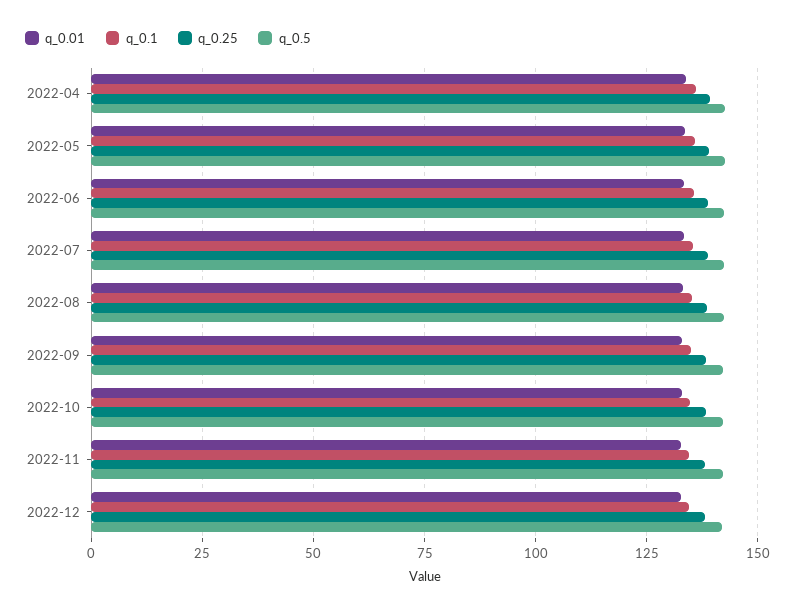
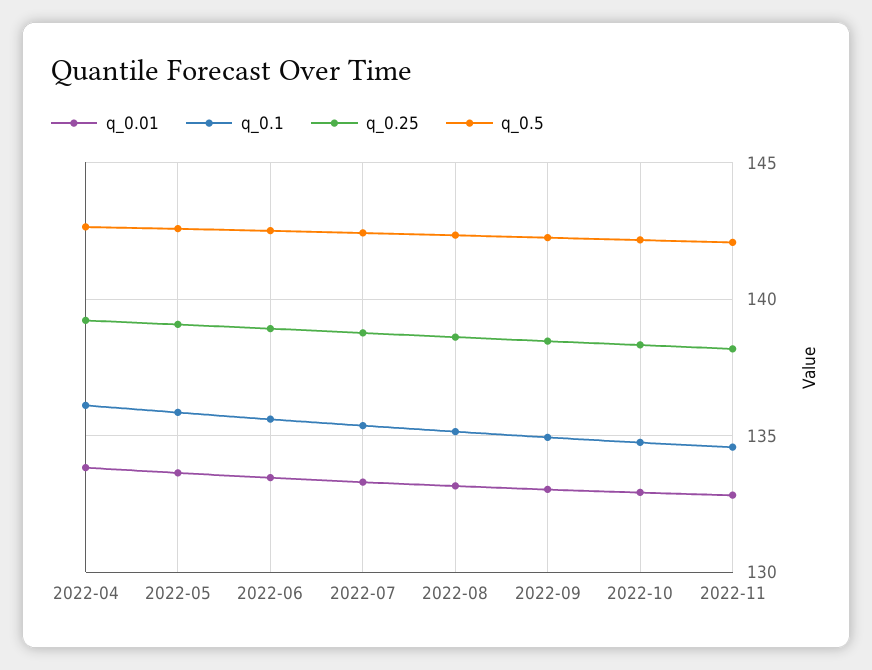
q_0.01, 2022-12: 132.5 -> none
q_0.1, 2022-12: 135 -> none
q_0.25, 2022-12: 137.5 -> none
q_0.5, 2022-12: 142.5 -> none

